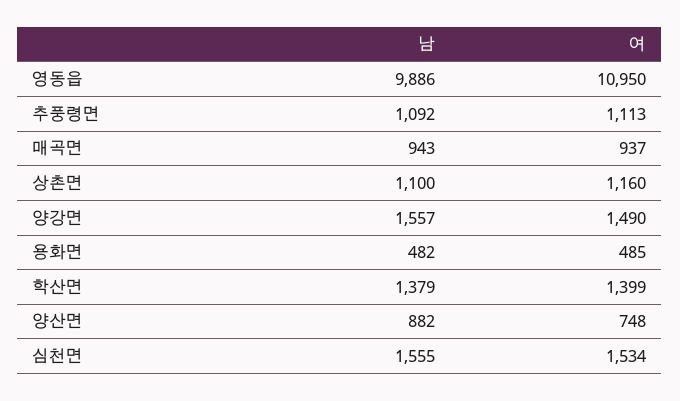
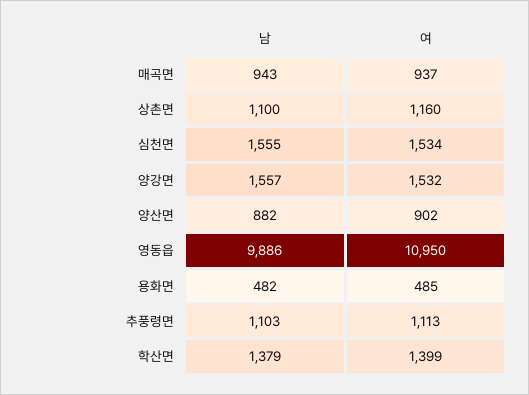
남, 추풍령면: 1092 -> 1103
여, 양강면: 1490 -> 1532
여, 양산면: 748 -> 902

